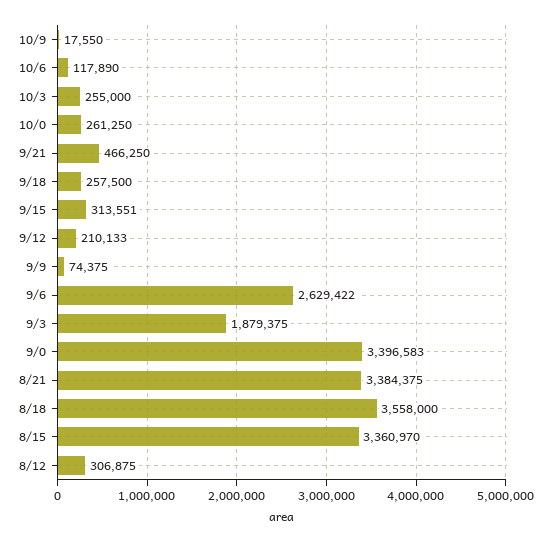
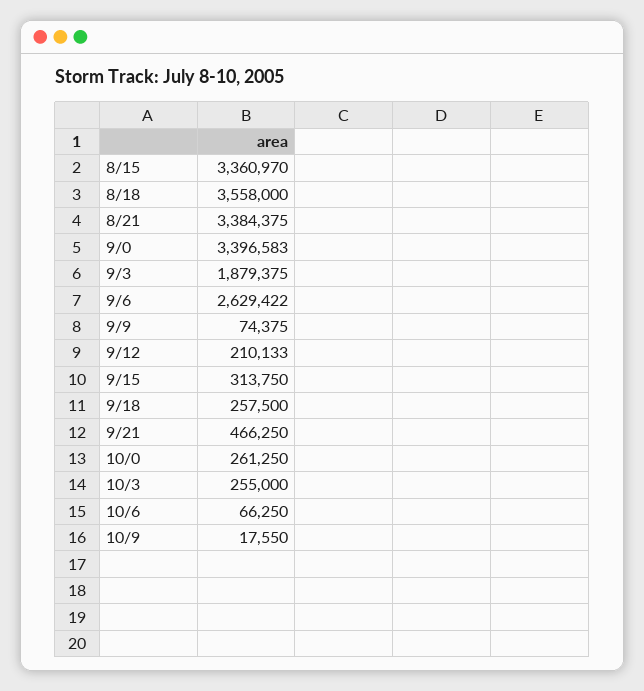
10/6: 117890 -> 66250
9/15: 313551 -> 313750
8/12: 306875 -> none

